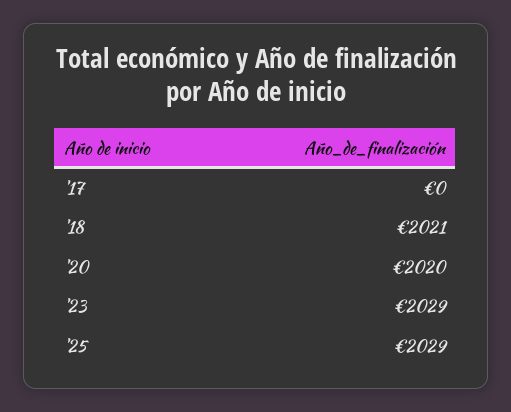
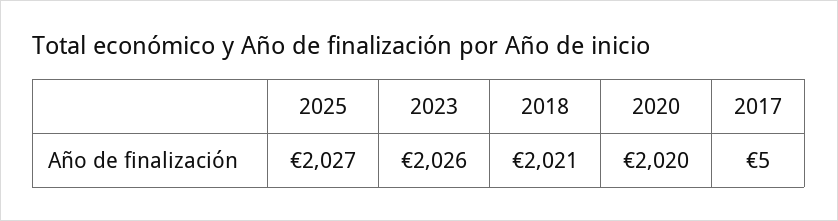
'17: 0 -> 5
'23: 2029 -> 2026
'25: 2029 -> 2027

